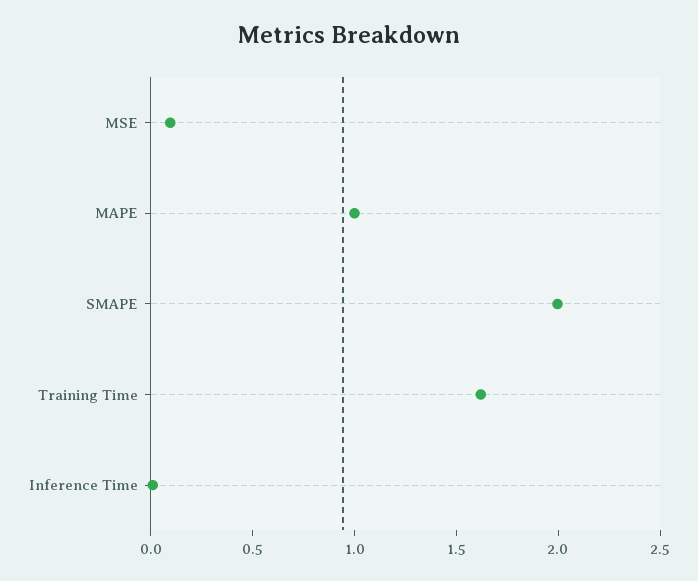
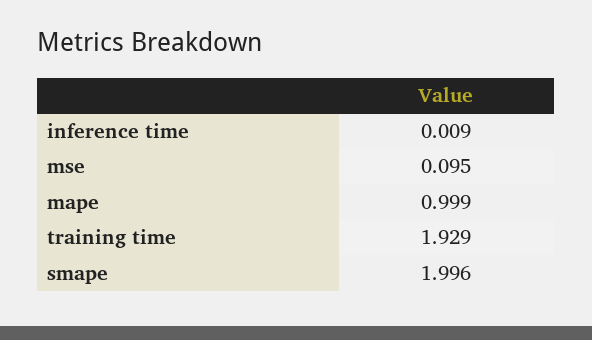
Training Time: 1.6 -> 1.929

